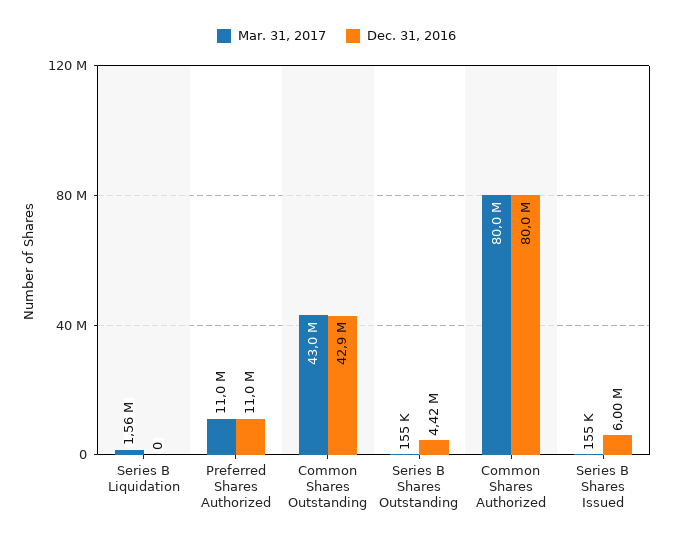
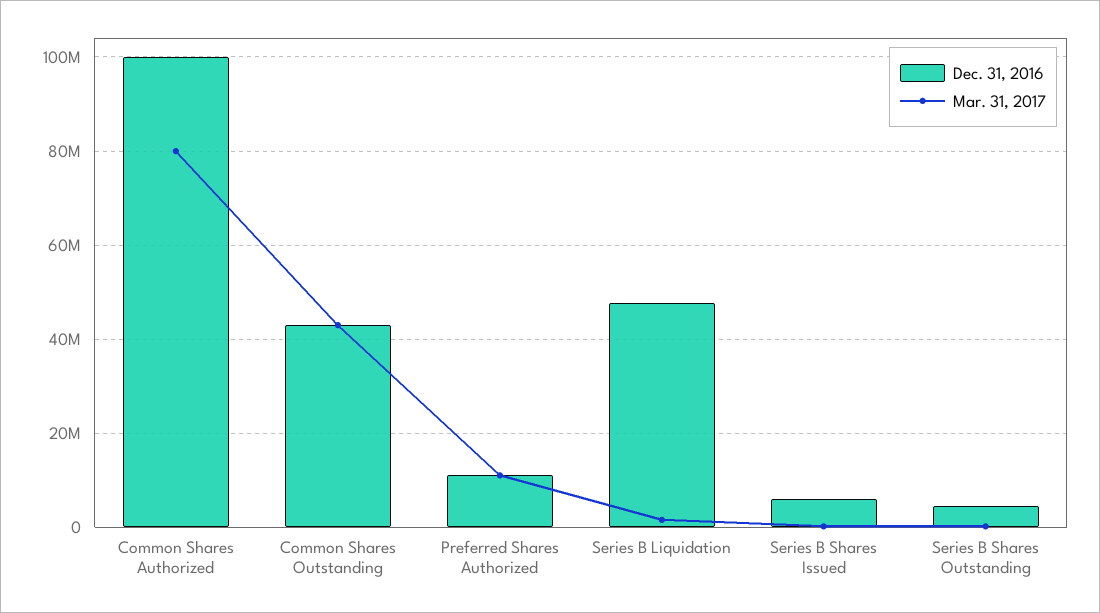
Dec. 31, 2016, Series B Liquidation: 0 -> 48000000
Dec. 31, 2016, Common Shares Authorized: 80000000 -> 100000000

